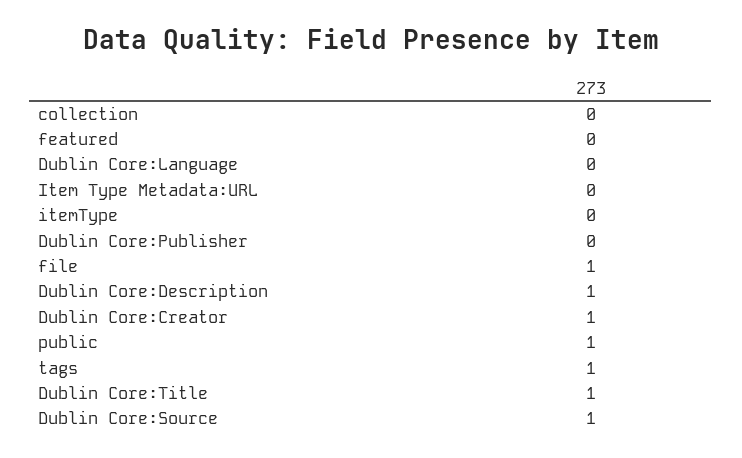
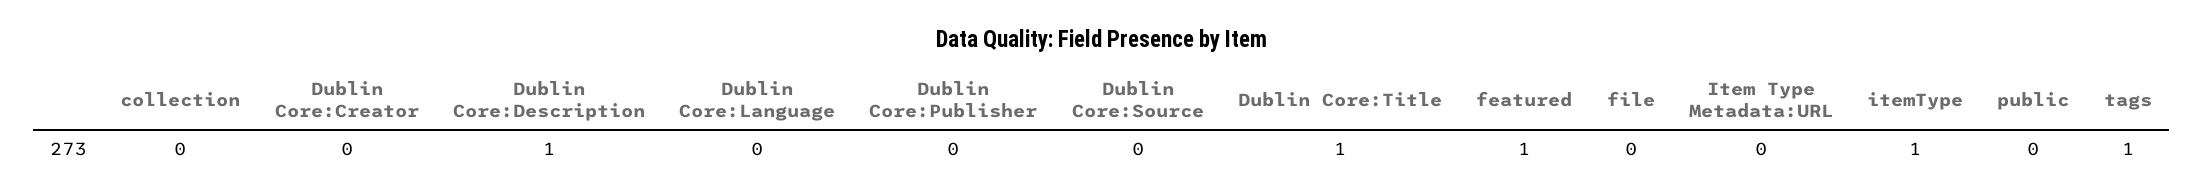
featured: 0 -> 1
itemType: 0 -> 1
file: 1 -> 0
Dublin Core:Creator: 1 -> 0
public: 1 -> 0
Dublin Core:Source: 1 -> 0

